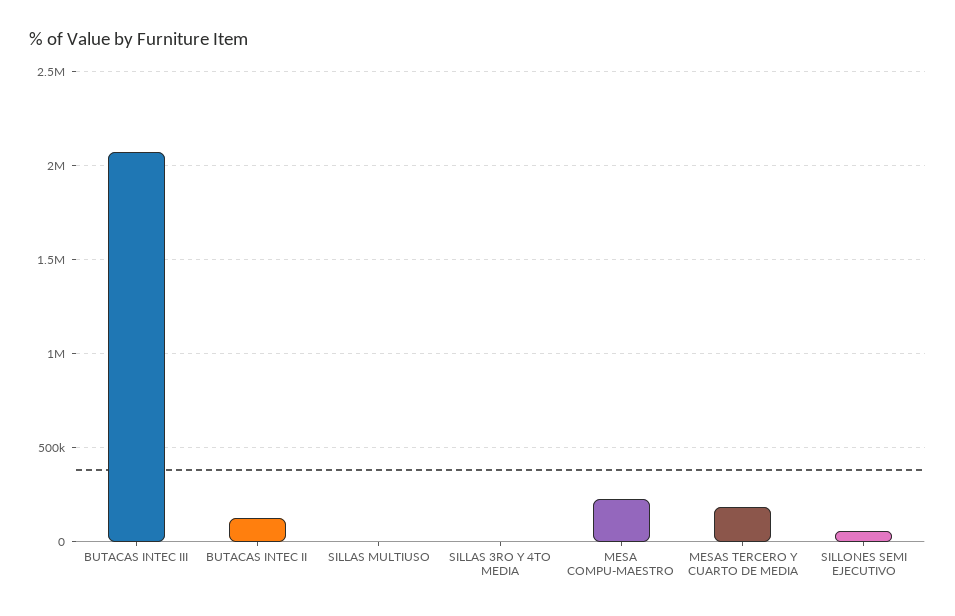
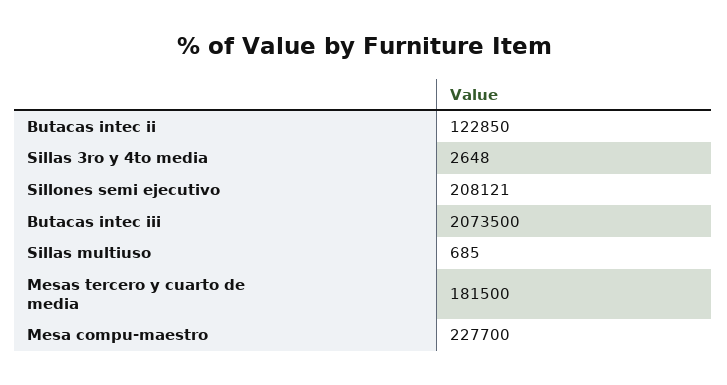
SILLONES SEMI EJECUTIVO: 50000 -> 208121

